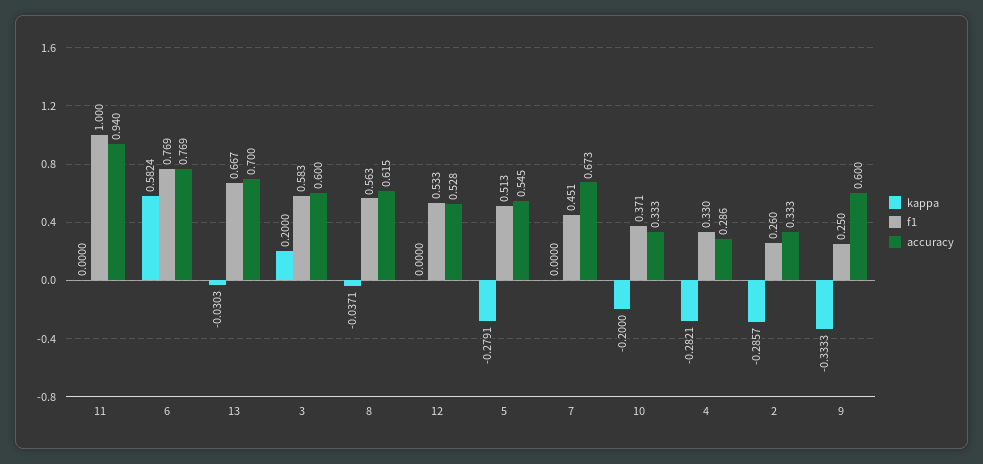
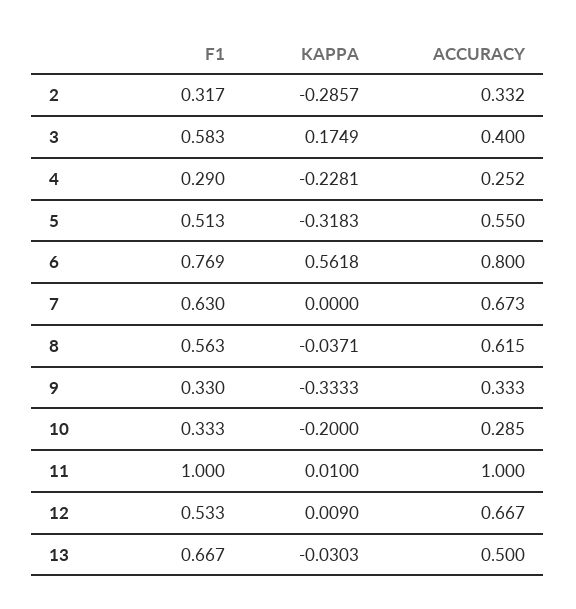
kappa, 11: 0 -> 0.01
accuracy, 11: 0.94 -> 1
kappa, 6: 0.5824 -> 0.5618
accuracy, 6: 0.769 -> 0.8
accuracy, 13: 0.7 -> 0.5
kappa, 3: 0.2 -> 0.1749
accuracy, 3: 0.6 -> 0.4
kappa, 12: 0 -> 0.009
accuracy, 12: 0.528 -> 0.667
kappa, 5: -0.2791 -> -0.3183
accuracy, 5: 0.545 -> 0.55
f1, 7: 0.451 -> 0.63
f1, 10: 0.371 -> 0.333
accuracy, 10: 0.333 -> 0.285
kappa, 4: -0.2821 -> -0.2281
f1, 4: 0.33 -> 0.29
accuracy, 4: 0.286 -> 0.252
f1, 2: 0.26 -> 0.317
accuracy, 2: 0.333 -> 0.332
f1, 9: 0.25 -> 0.33
accuracy, 9: 0.6 -> 0.333

